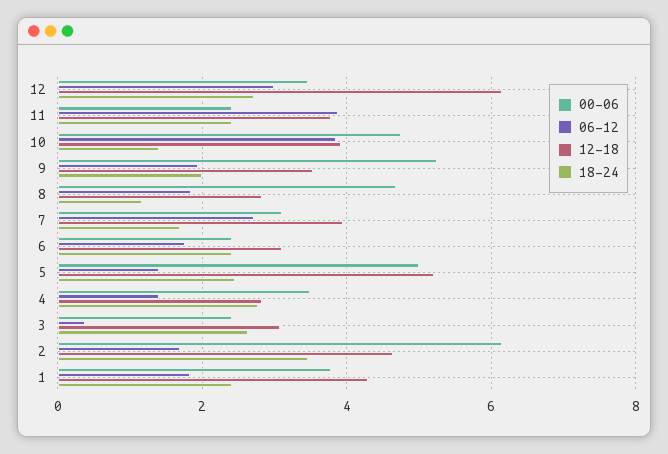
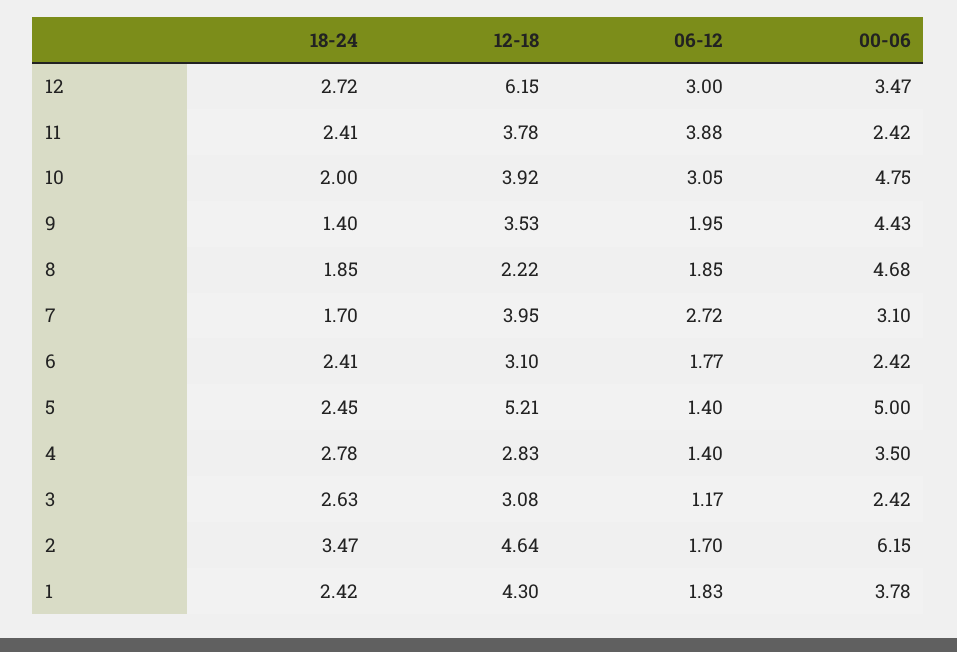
06-12, 10: 3.8 -> 3.05
18-24, 10: 1.4 -> 2
00-06, 9: 5.2 -> 4.43
18-24, 9: 2 -> 1.4
12-18, 8: 2.8 -> 2.22
18-24, 8: 1.2 -> 1.85
06-12, 3: 0.4 -> 1.17

